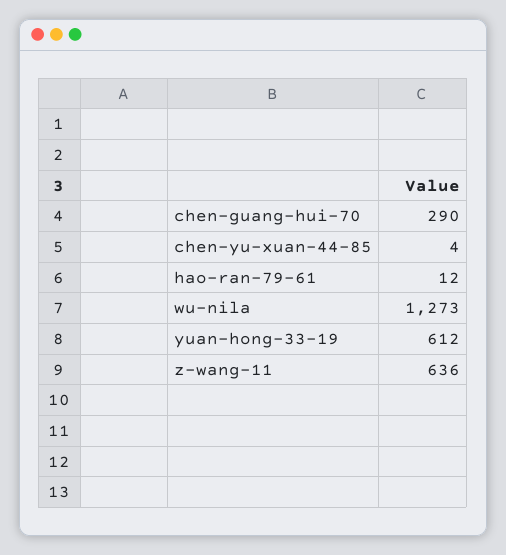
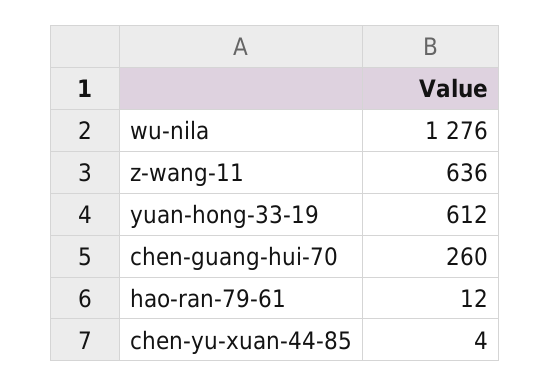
chen-guang-hui-70: 290 -> 260
wu-nila: 1273 -> 1276

